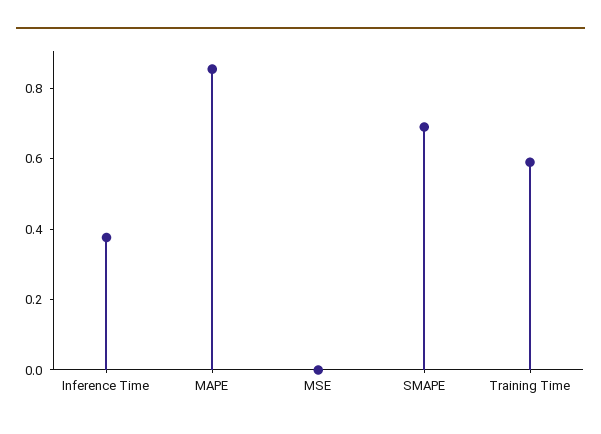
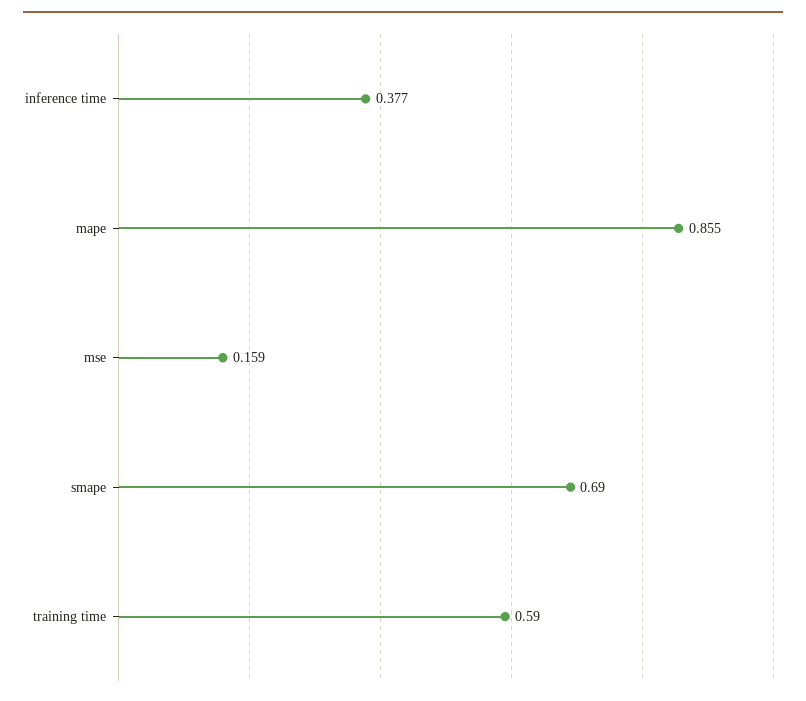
MSE: 0 -> 0.159

